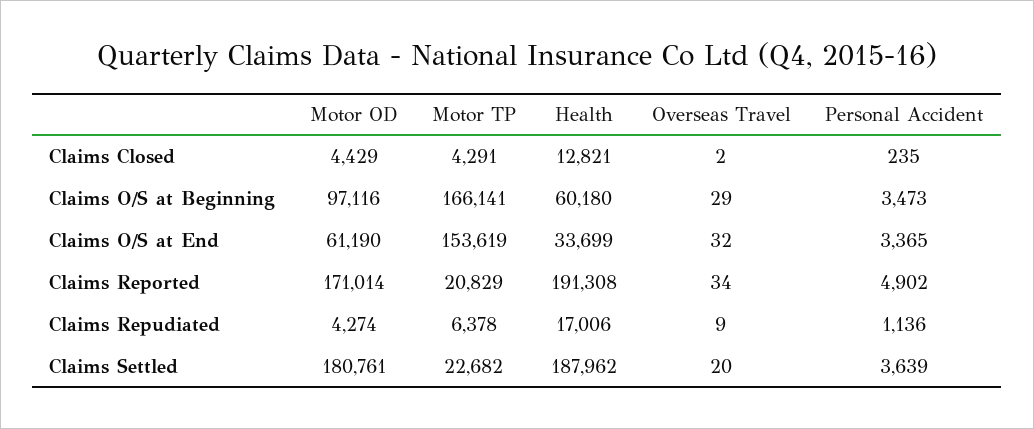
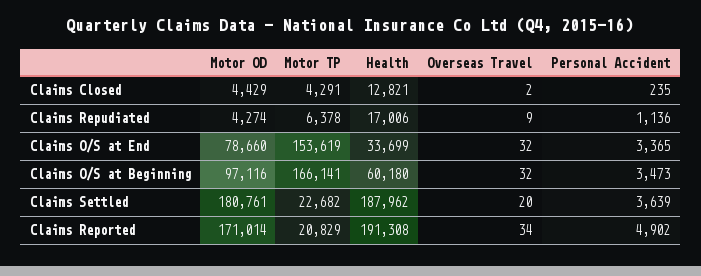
Overseas Travel, Claims O/S at Beginning: 29 -> 32
Motor OD, Claims O/S at End: 61190 -> 78660

